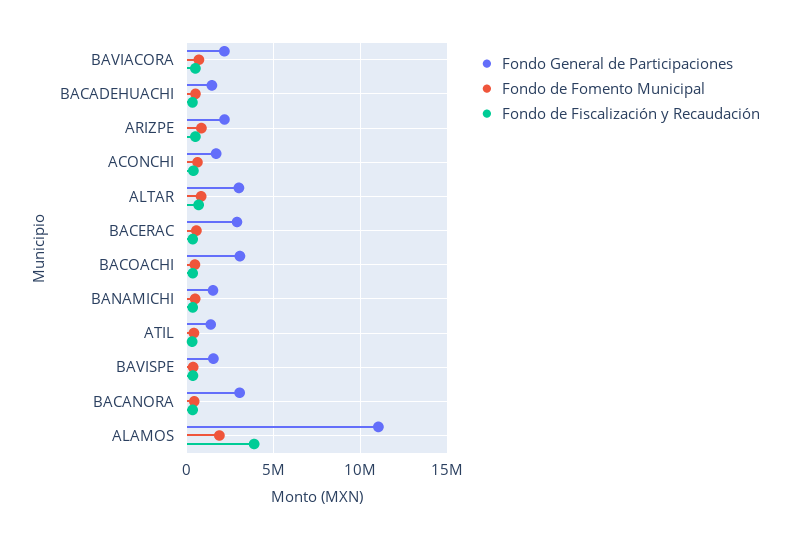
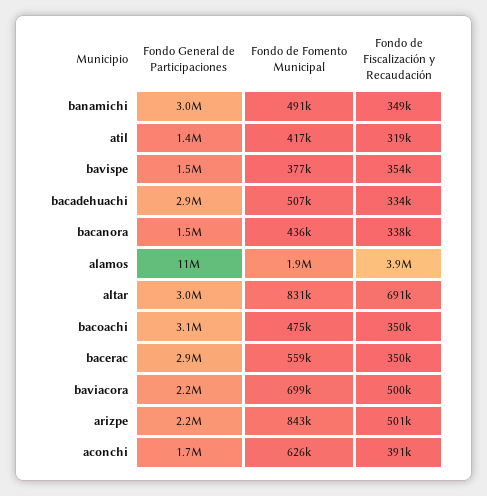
Fondo General de Participaciones, BACADEHUACHI: 1500000 -> 2900000
Fondo General de Participaciones, BANAMICHI: 1500000 -> 3000000
Fondo General de Participaciones, BACANORA: 3000000 -> 1500000

